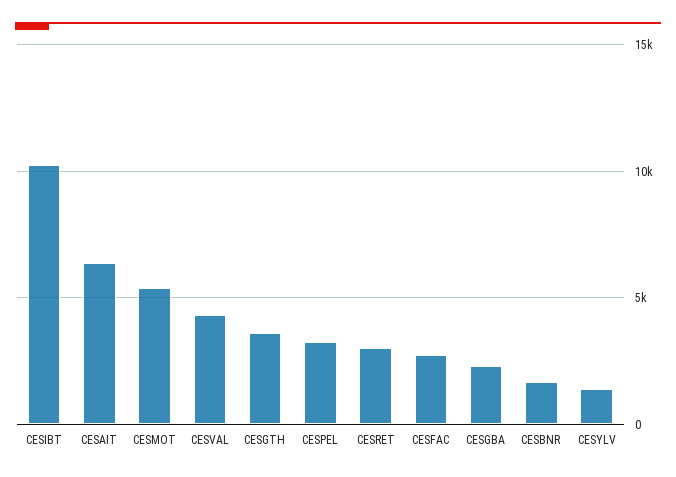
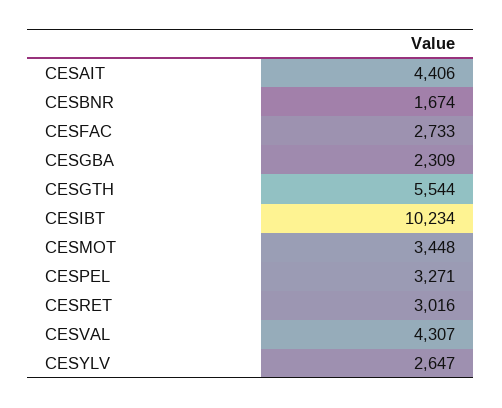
CESAIT: 6500 -> 4406
CESMOT: 5500 -> 3448
CESGTH: 3500 -> 5544
CESYLV: 1500 -> 2647

